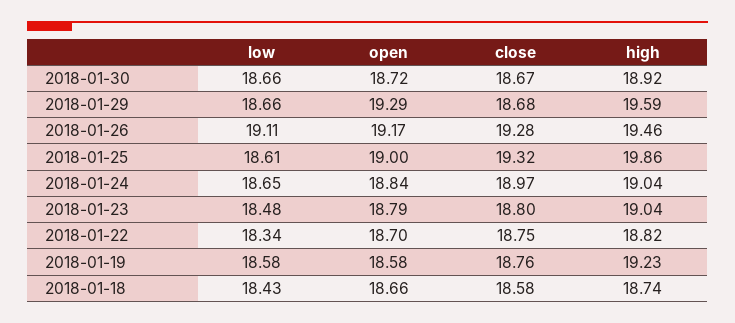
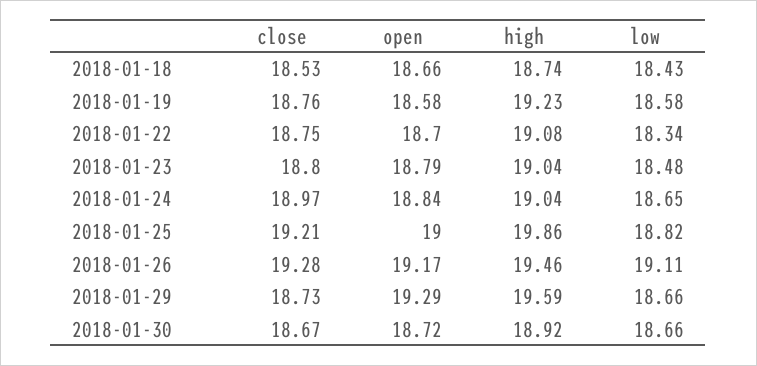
close, 2018-01-29: 18.68 -> 18.73
low, 2018-01-25: 18.61 -> 18.82
close, 2018-01-25: 19.32 -> 19.21
high, 2018-01-22: 18.82 -> 19.08
close, 2018-01-18: 18.58 -> 18.53

